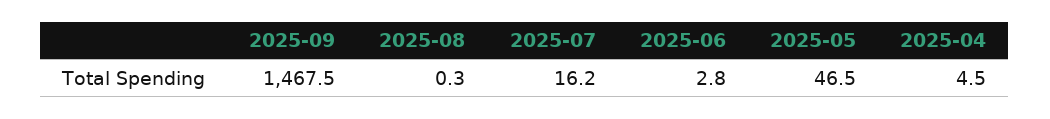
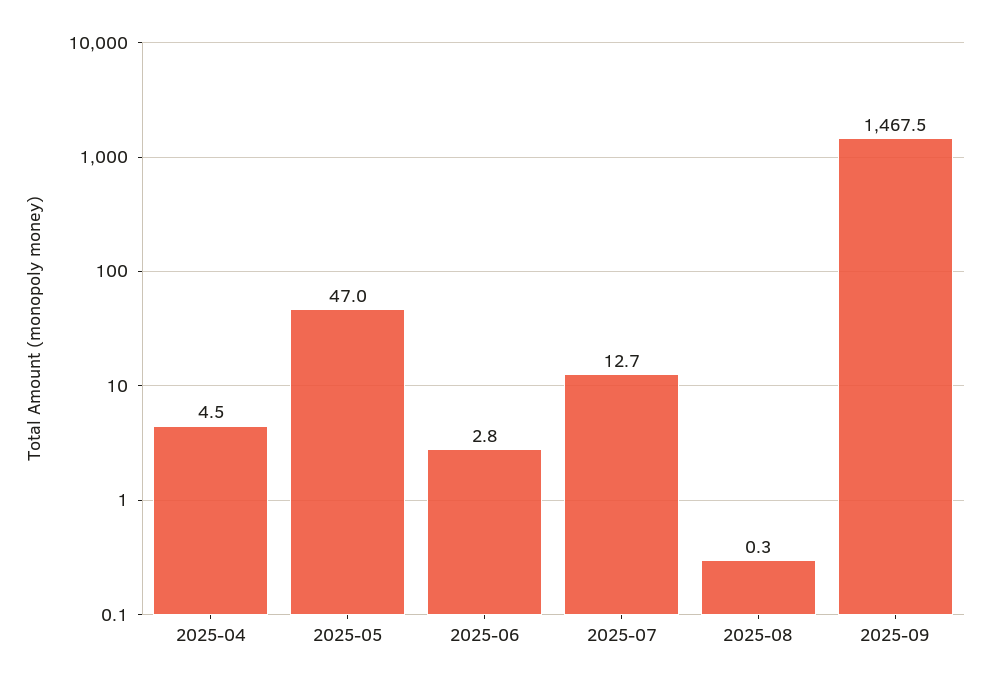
2025-07: 16.2 -> 12.7
2025-05: 46.5 -> 47

